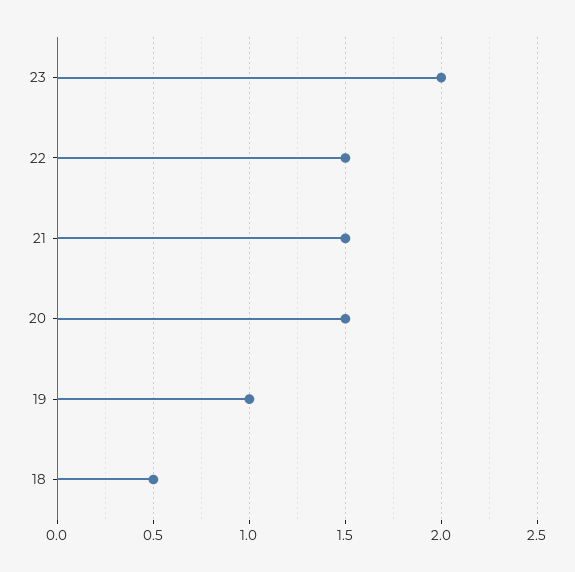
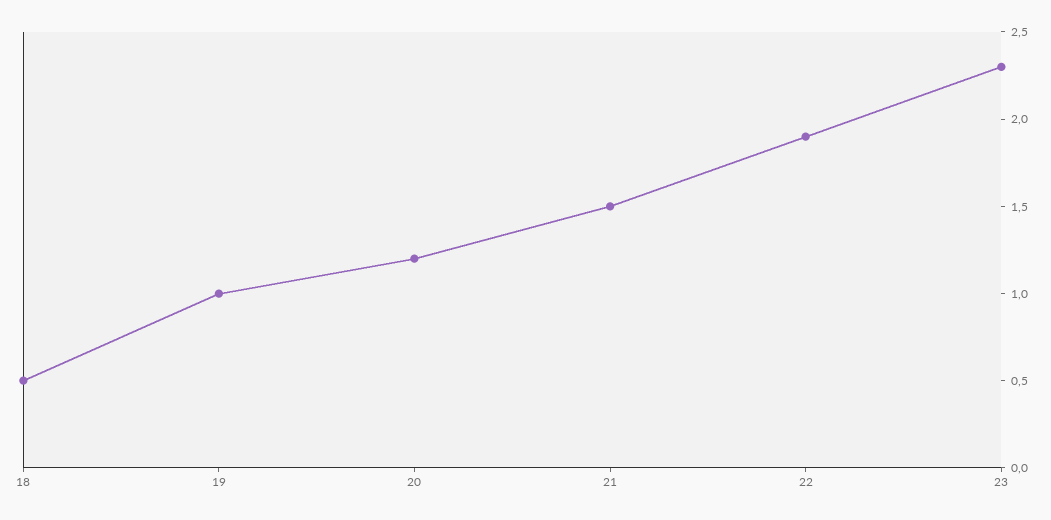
23: 2 -> 2.3
22: 1.5 -> 1.9
20: 1.5 -> 1.2

